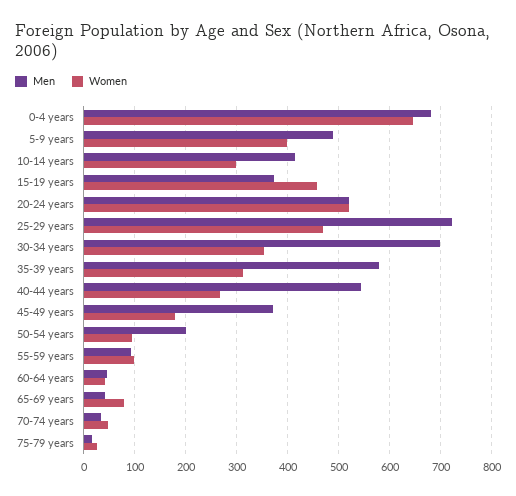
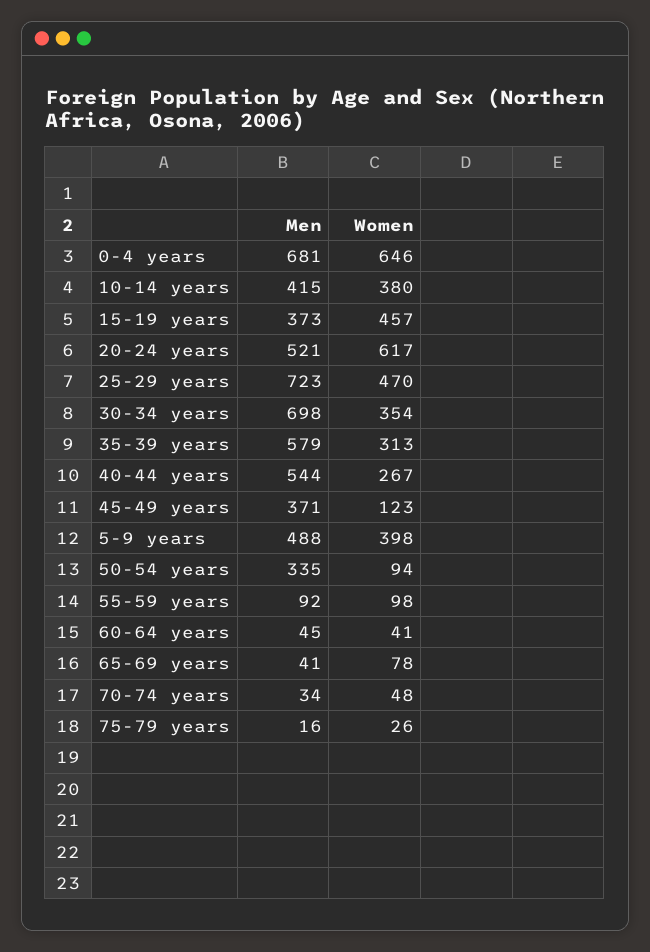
Women, 10-14 years: 300 -> 380
Women, 20-24 years: 520 -> 617
Women, 45-49 years: 180 -> 123
Men, 50-54 years: 200 -> 335

